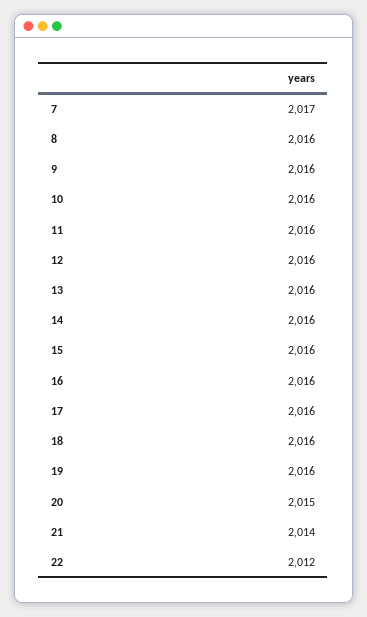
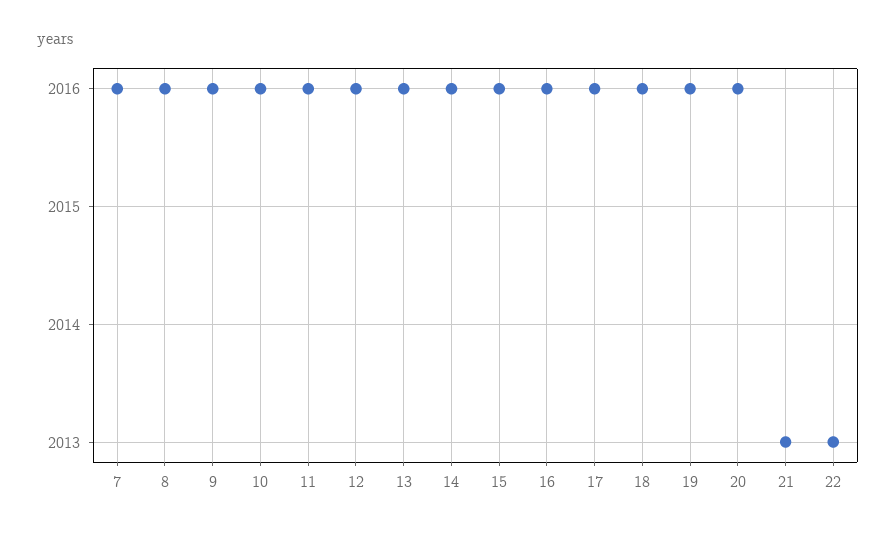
7: 2017 -> 2016
20: 2015 -> 2016
21: 2014 -> 2013
22: 2012 -> 2013

